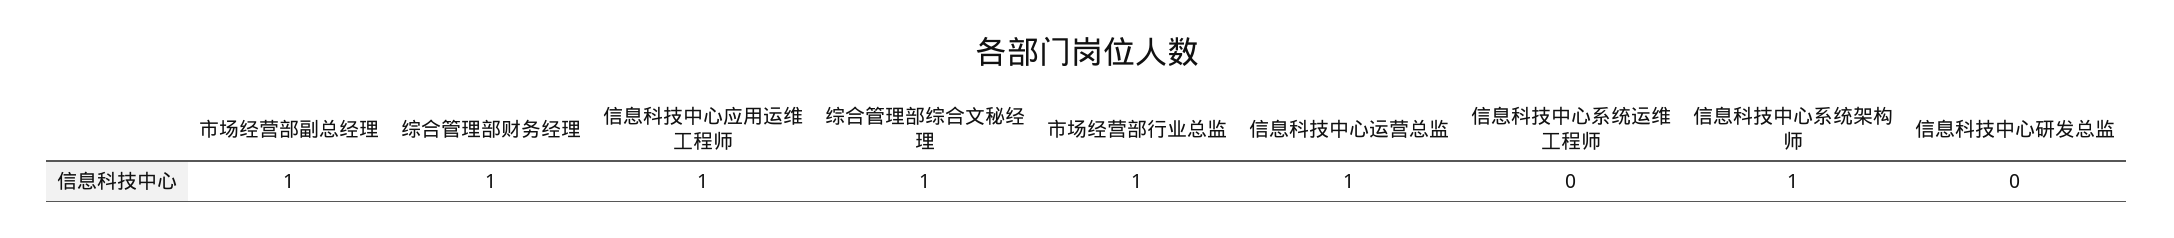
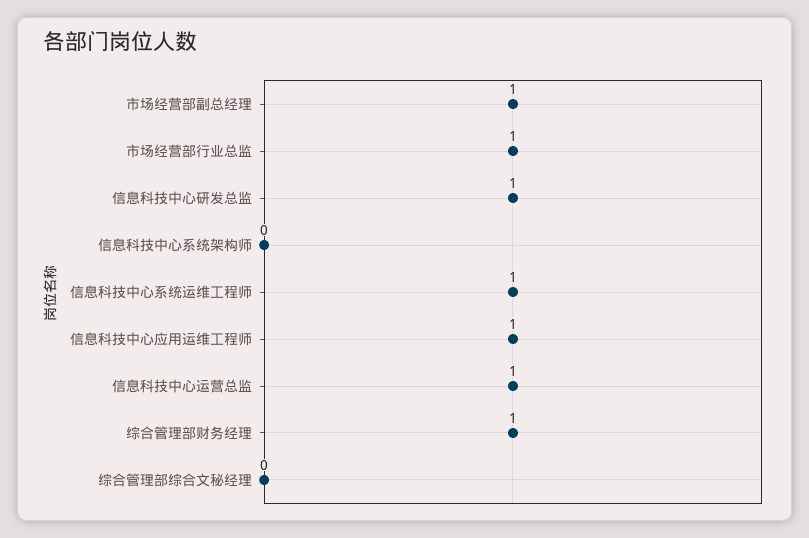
综合管理部综合文秘经理: 1 -> 0
信息科技中心系统运维工程师: 0 -> 1
信息科技中心系统架构师: 1 -> 0
信息科技中心研发总监: 0 -> 1

